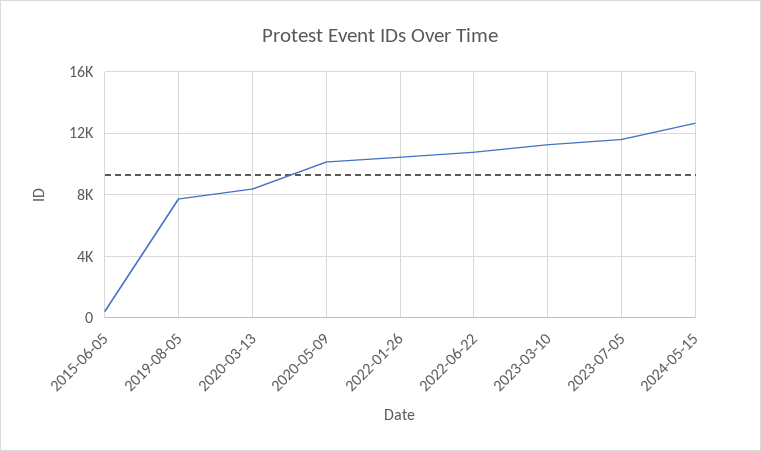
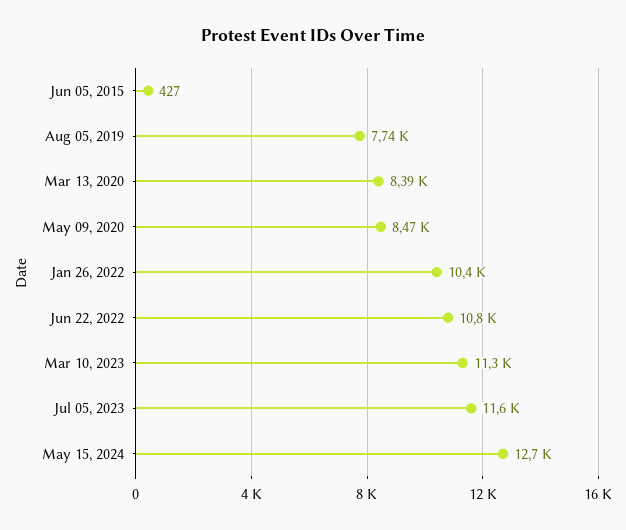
2020-05-09: 10000 -> 8470

